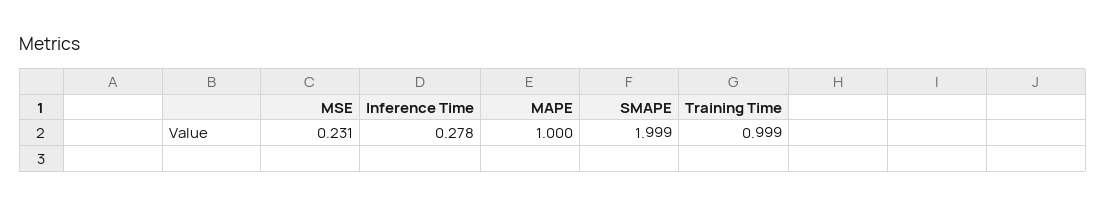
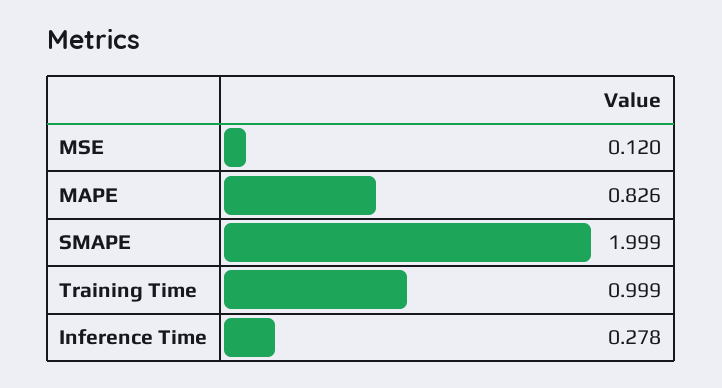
MSE: 0.231 -> 0.12
MAPE: 1 -> 0.826

